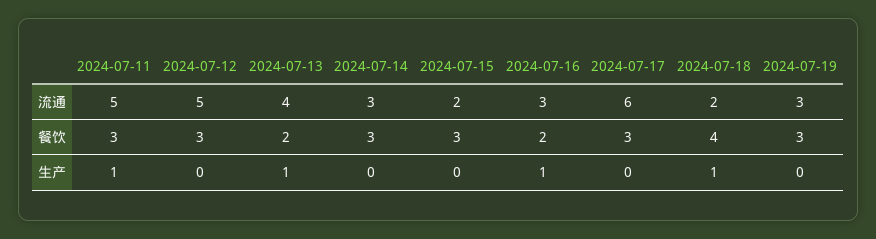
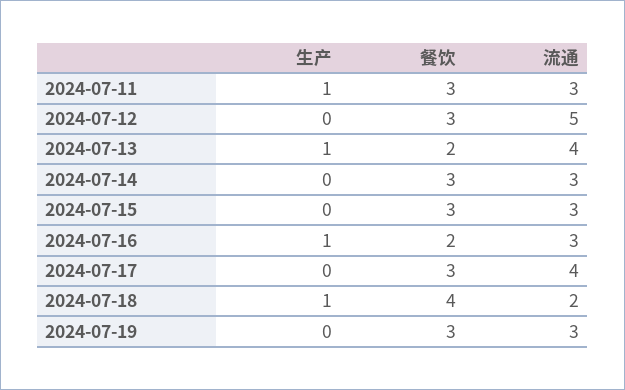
2024-07-11, 流通: 5 -> 3
2024-07-15, 流通: 2 -> 3
2024-07-17, 流通: 6 -> 4

